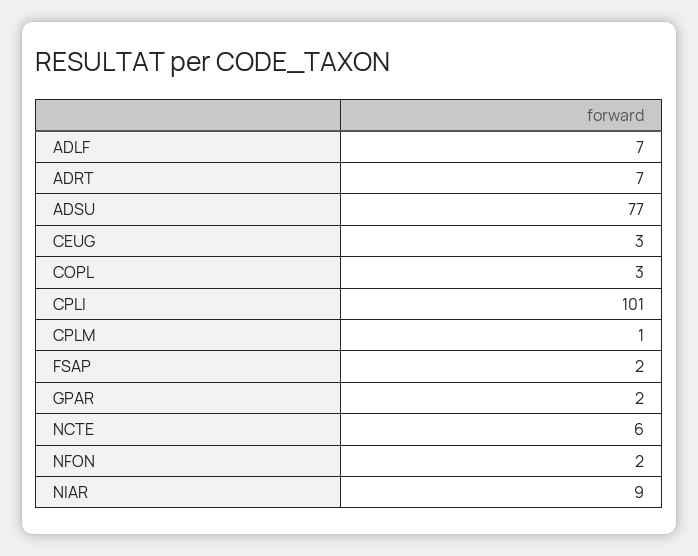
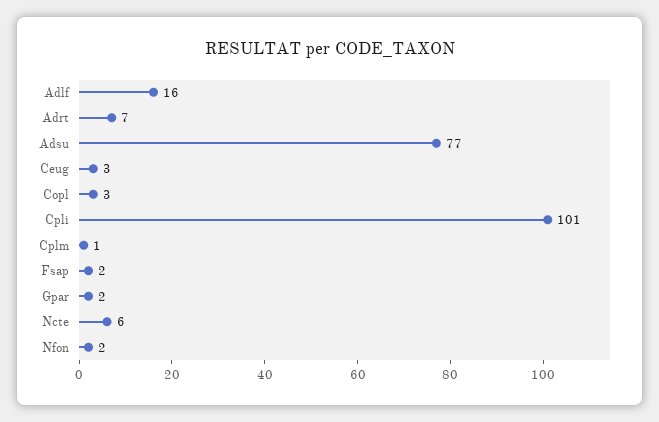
ADLF: 7 -> 16
NIAR: 9 -> none

